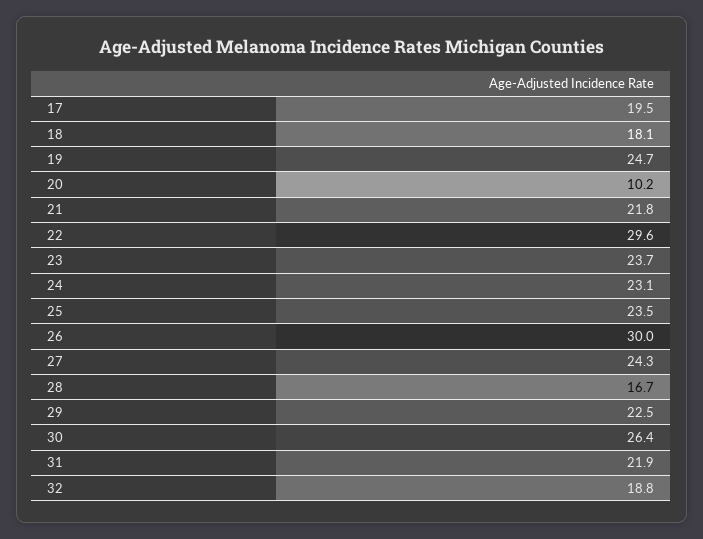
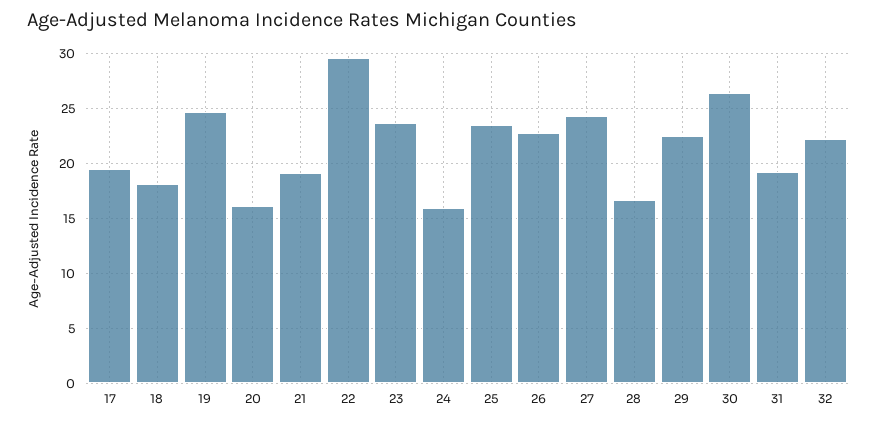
20: 10.2 -> 16
21: 21.8 -> 19
24: 23.1 -> 16
26: 30 -> 23
31: 21.9 -> 19
32: 18.8 -> 22

